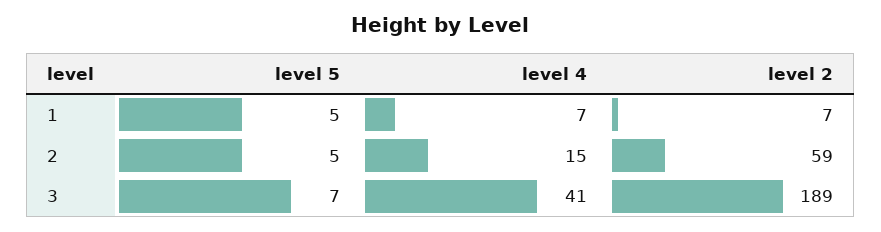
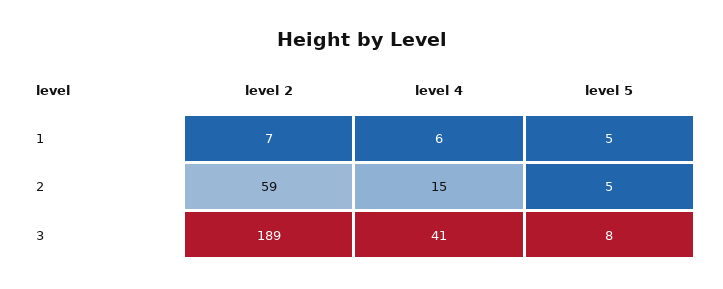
level 4, 1: 7 -> 6
level 5, 3: 7 -> 8

